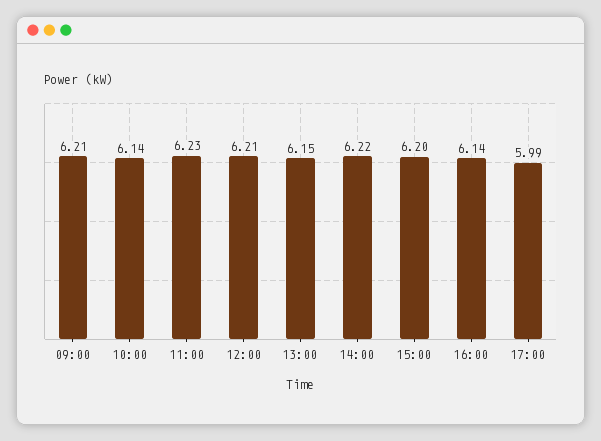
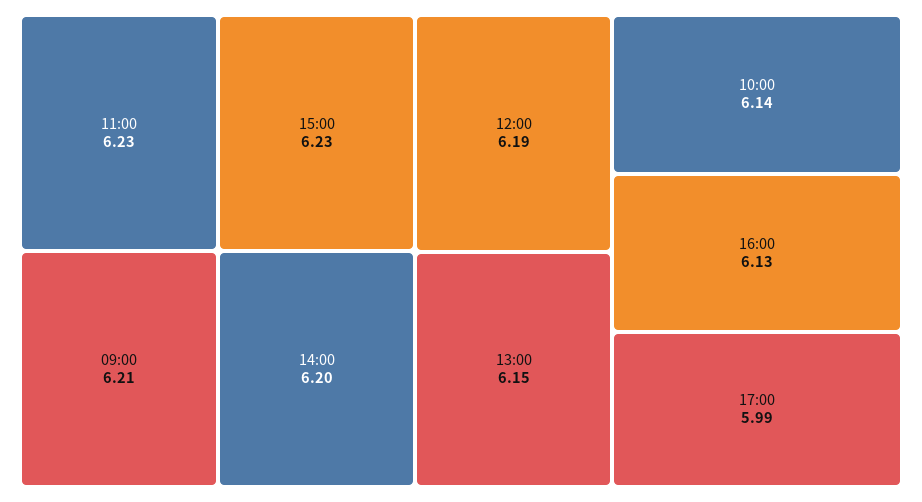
12:00: 6.21 -> 6.19
14:00: 6.22 -> 6.2
15:00: 6.2 -> 6.23
16:00: 6.14 -> 6.13

